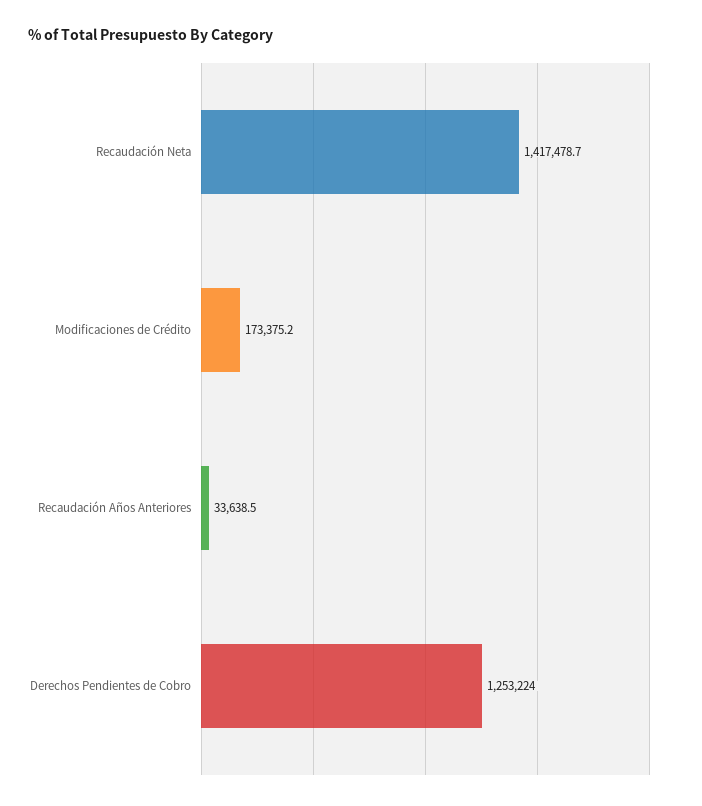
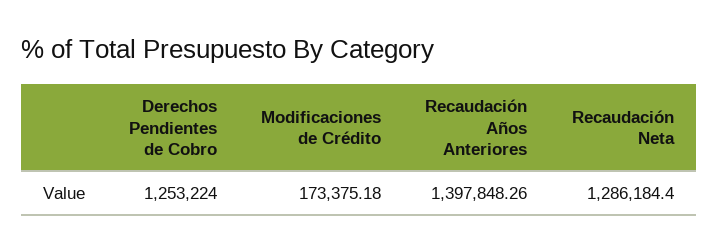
Recaudación Neta: 1417478.7 -> 1286184.4
Recaudación Años Anteriores: 33638.5 -> 1397848.26

